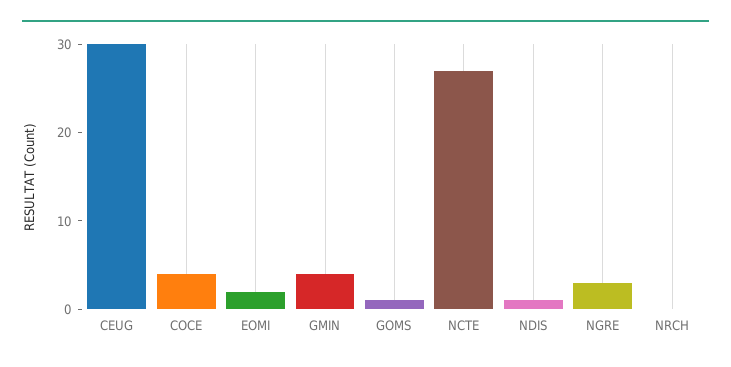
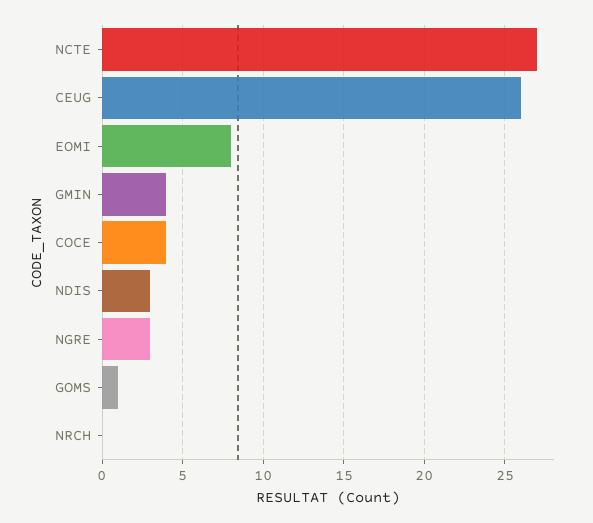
CEUG: 30 -> 26
EOMI: 2 -> 8
NDIS: 1 -> 3

